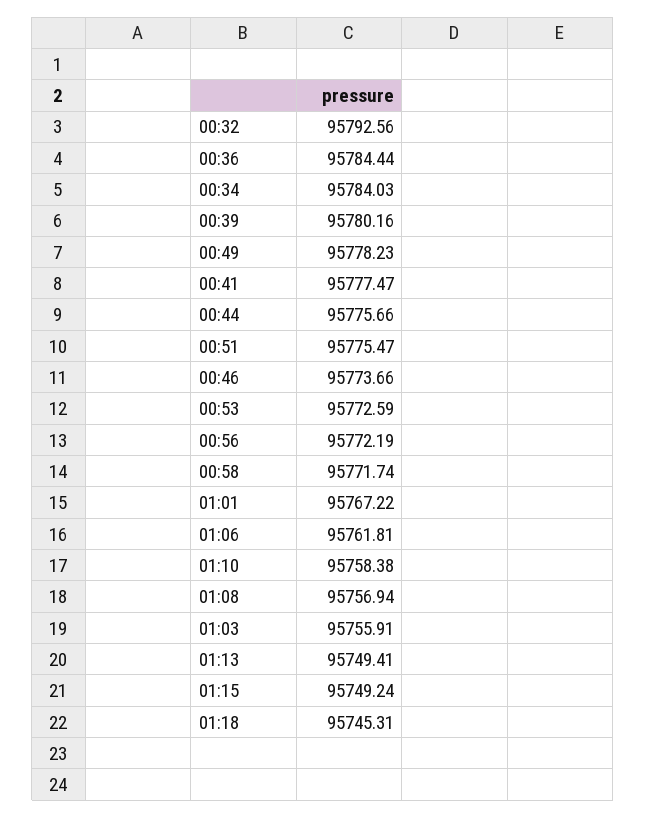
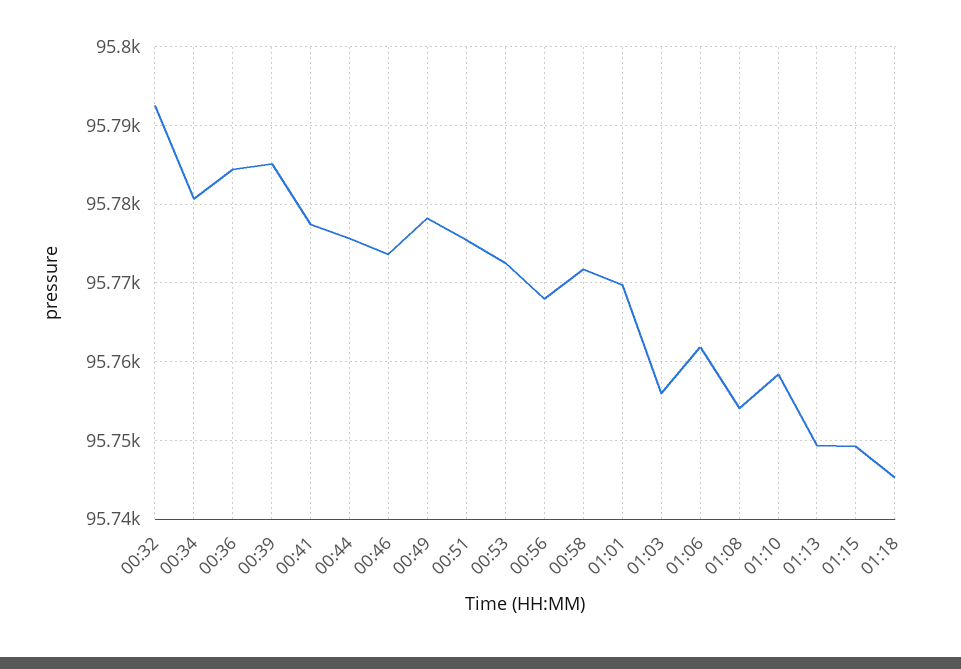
00:34: 95784.03 -> 95781
00:39: 95780.16 -> 95785
00:56: 95772.19 -> 95768
01:01: 95767.22 -> 95770
01:08: 95756.94 -> 95754

